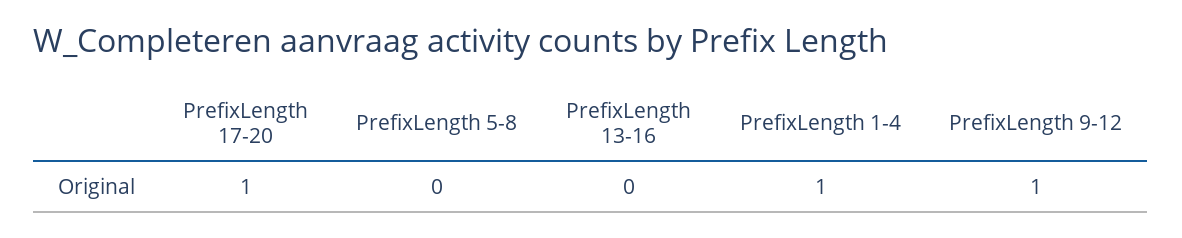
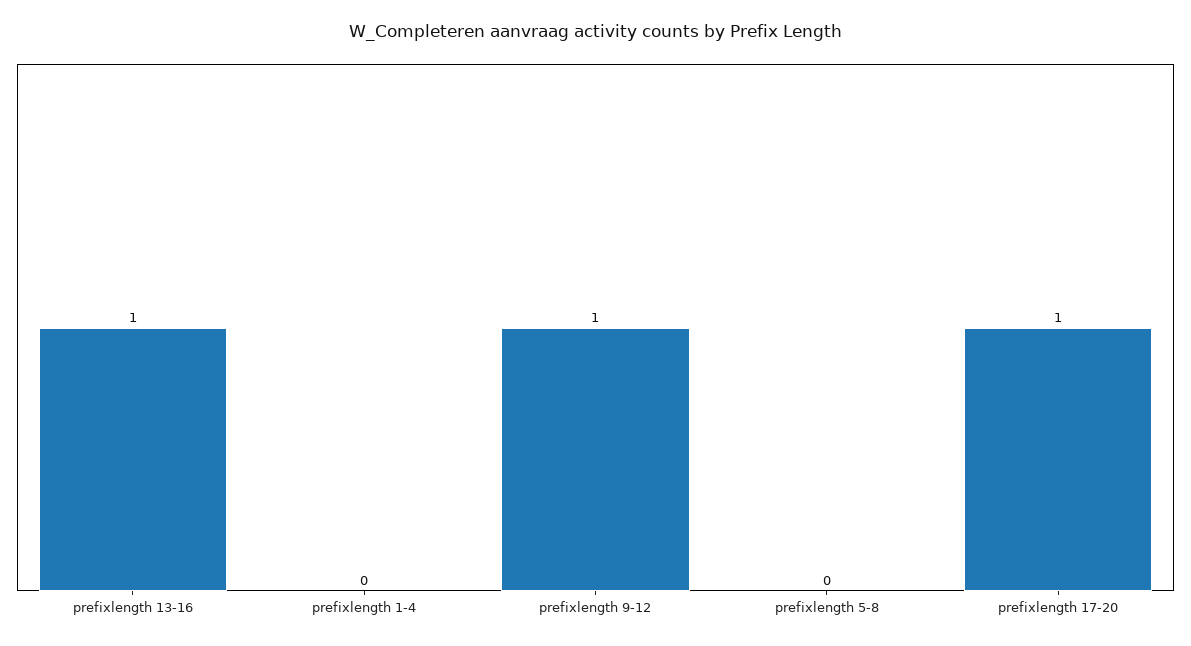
PrefixLength 13-16: 0 -> 1
PrefixLength 1-4: 1 -> 0

